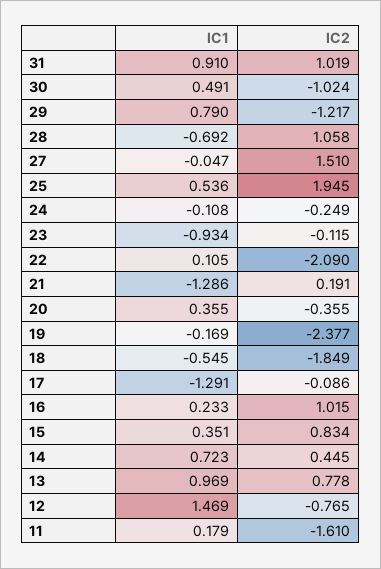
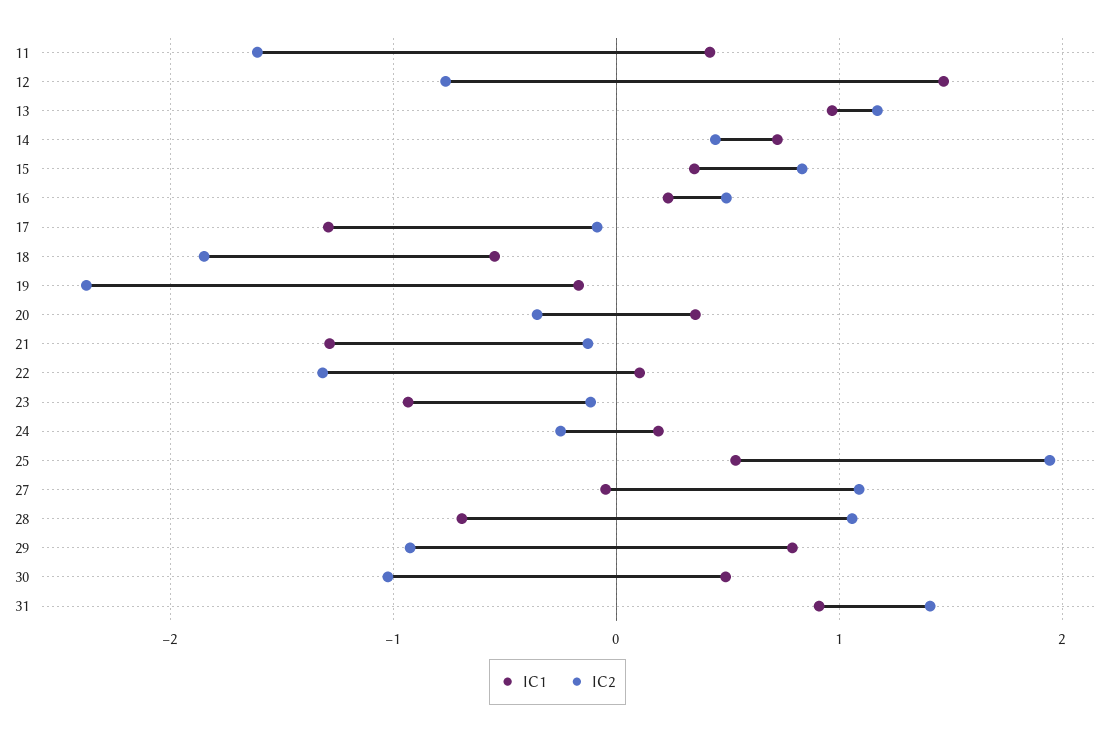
IC2, 31: 1.019 -> 1.4
IC2, 29: -1.217 -> -0.9
IC2, 27: 1.51 -> 1.1
IC1, 24: -0.108 -> 0.2
IC2, 22: -2.09 -> -1.3
IC2, 21: 0.191 -> -0.1
IC2, 16: 1.015 -> 0.5
IC2, 13: 0.778 -> 1.2
IC1, 11: 0.179 -> 0.4

